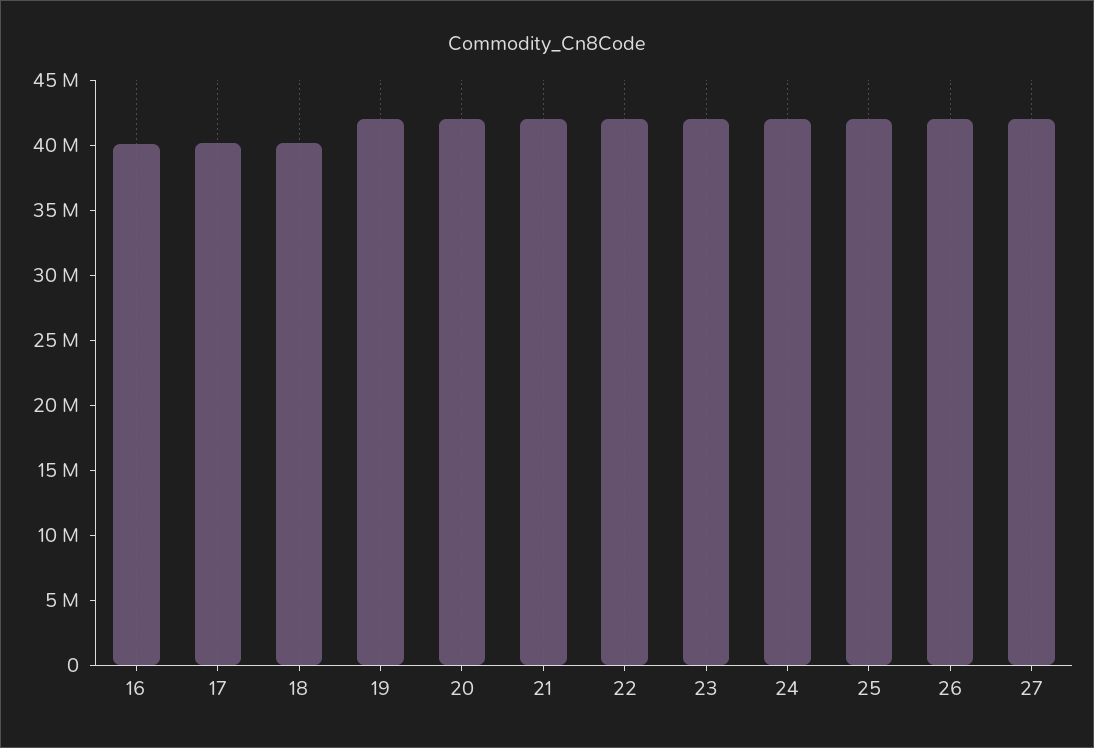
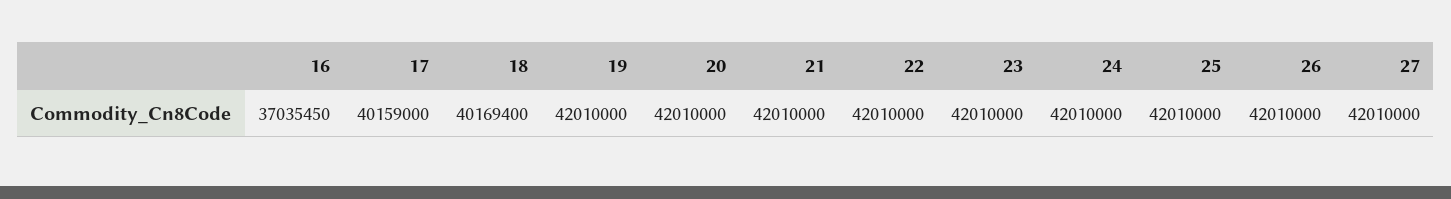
16: 40000000 -> 37035450

